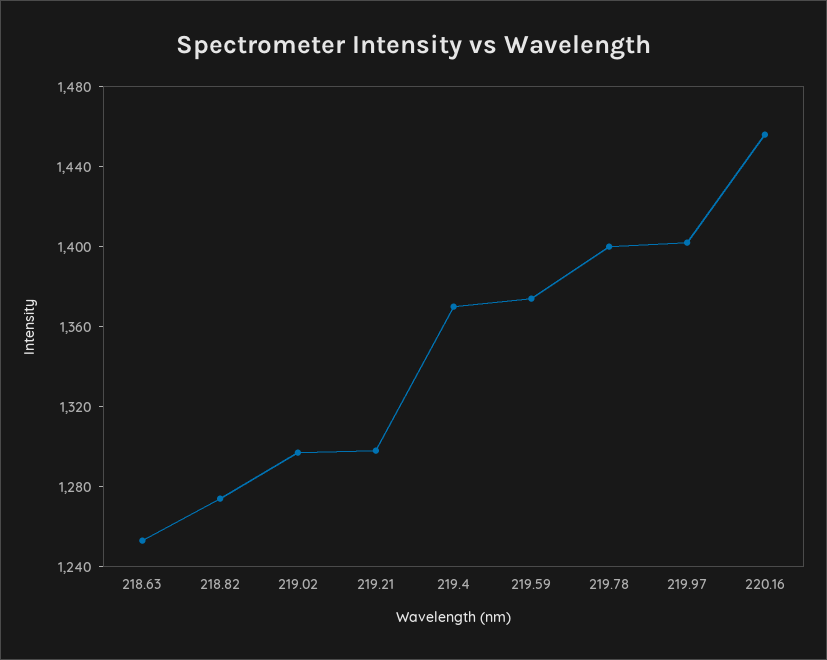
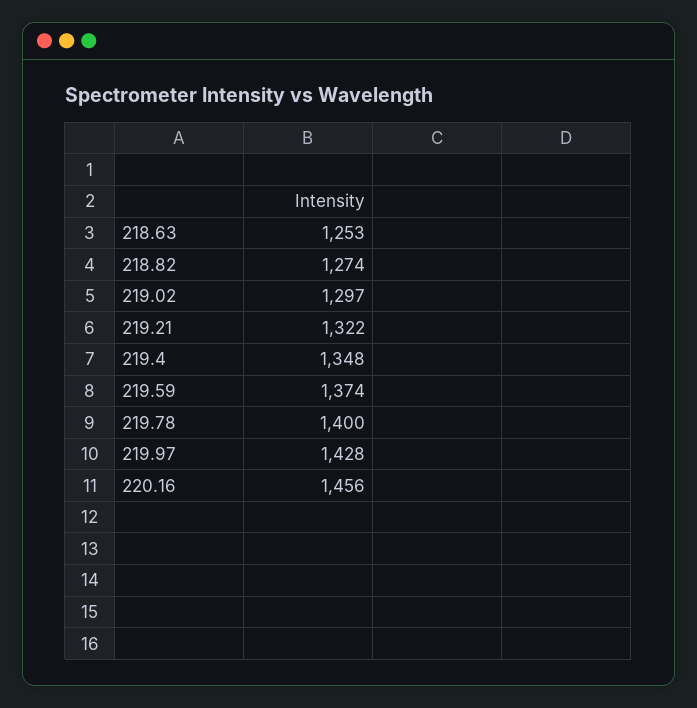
219.21: 1300 -> 1322
219.4: 1370 -> 1348
219.97: 1400 -> 1428

